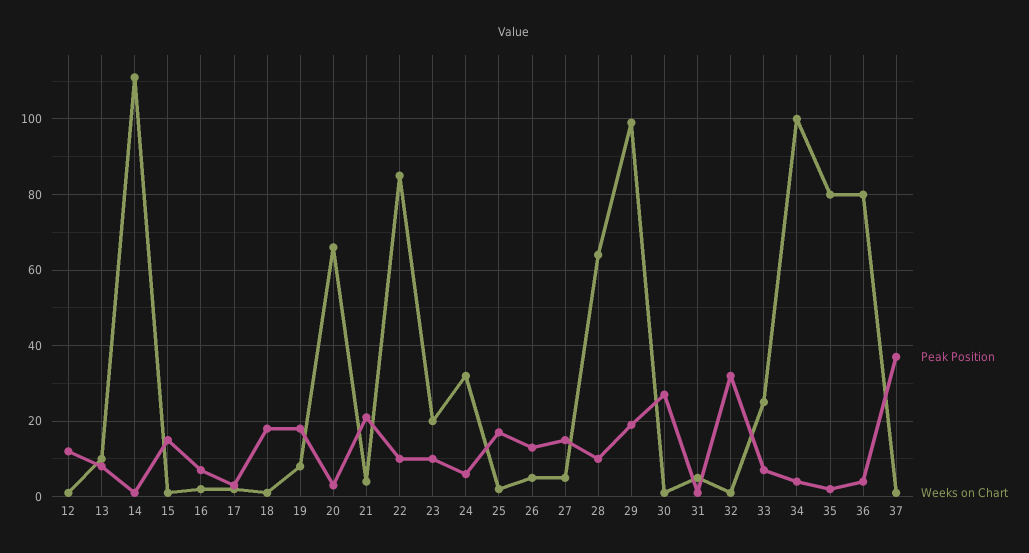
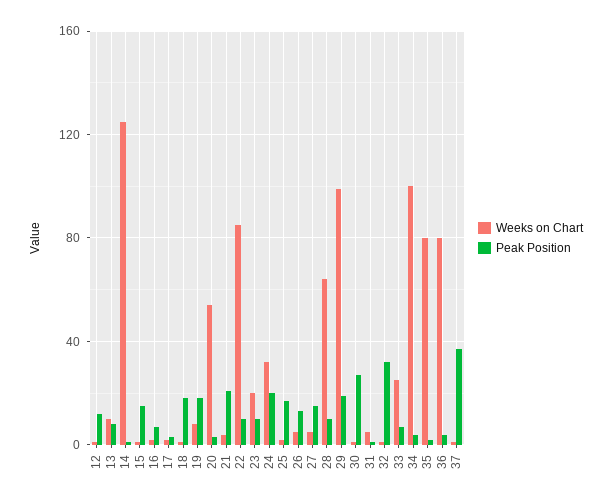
Weeks on Chart, 14: 110 -> 125
Weeks on Chart, 20: 65 -> 55
Peak Position, 24: 5 -> 20

